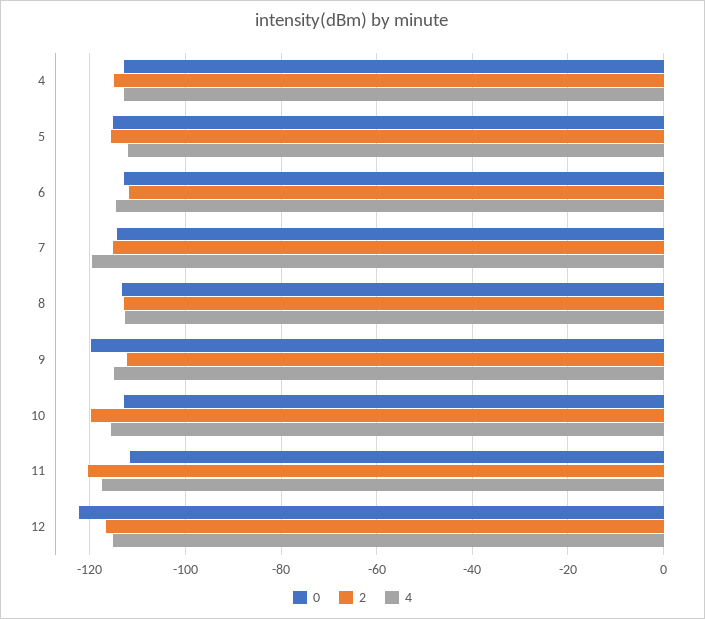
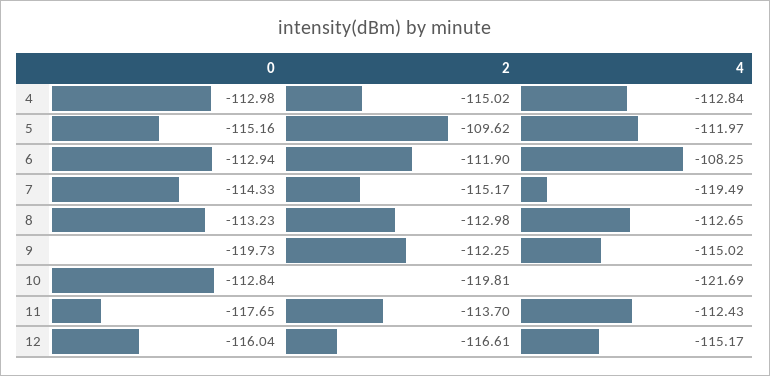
2, 5: -116 -> -109.62
4, 6: -114 -> -108.25
4, 10: -116 -> -121.69
0, 11: -112 -> -117.65
2, 11: -120 -> -113.7
4, 11: -118 -> -112.43
0, 12: -122 -> -116.04

